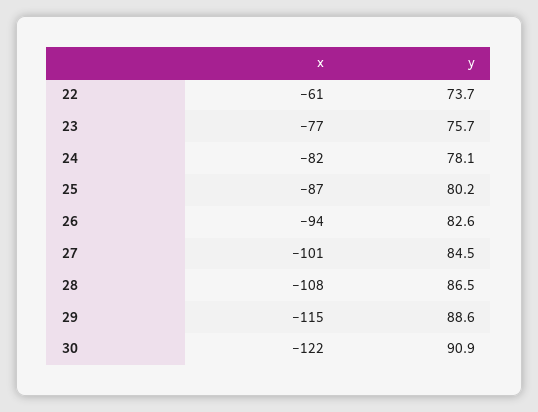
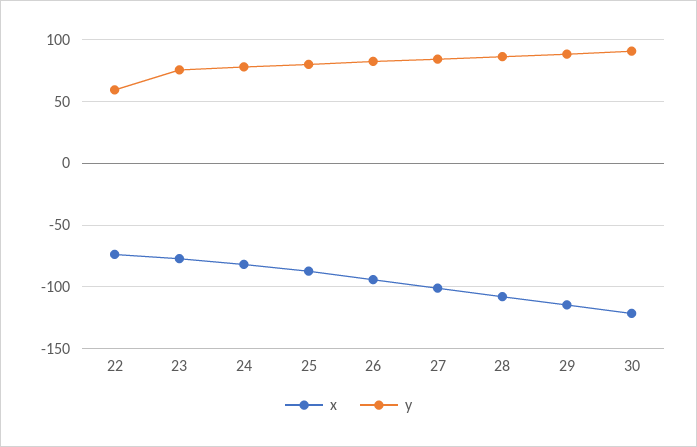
x, 22: -61 -> -75
y, 22: 73.7 -> 60

